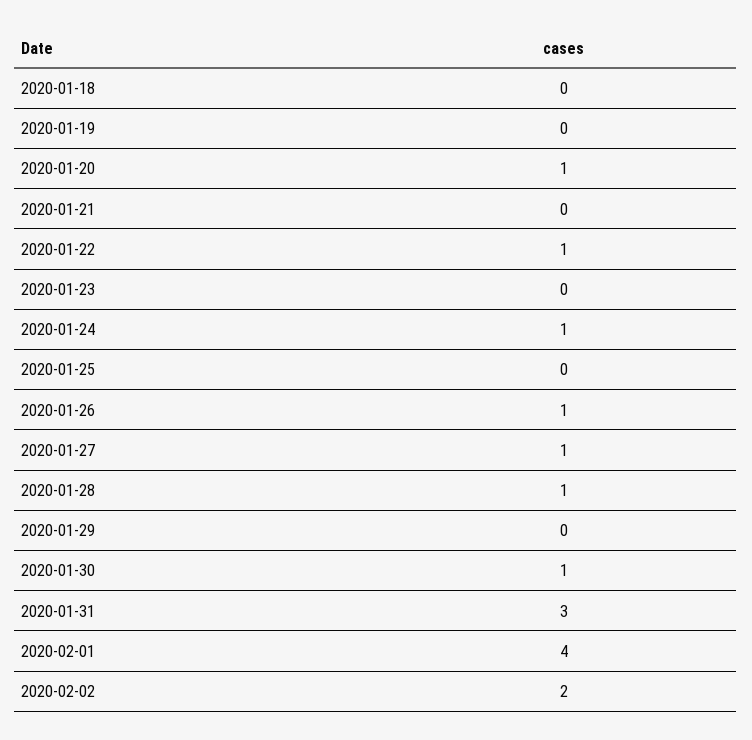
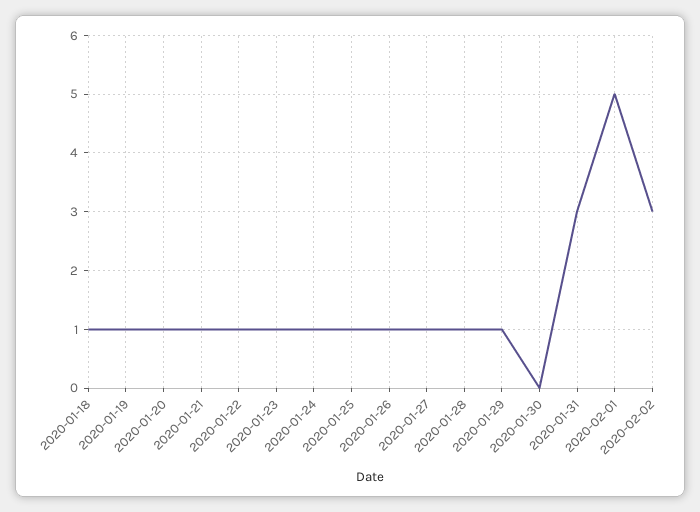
2020-01-18: 0 -> 1
2020-01-19: 0 -> 1
2020-01-21: 0 -> 1
2020-01-23: 0 -> 1
2020-01-25: 0 -> 1
2020-01-29: 0 -> 1
2020-01-30: 1 -> 0
2020-02-01: 4 -> 5
2020-02-02: 2 -> 3

